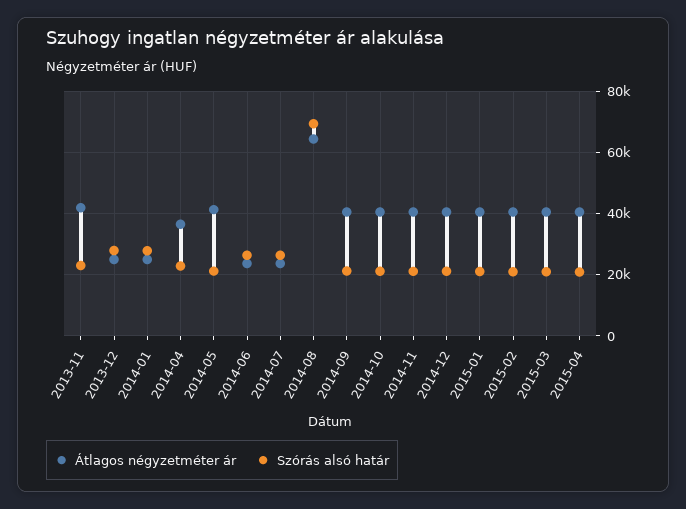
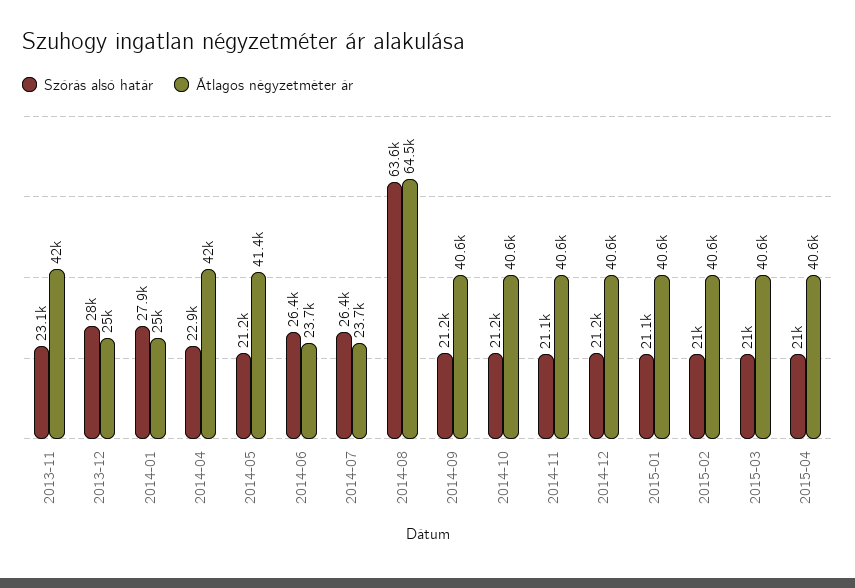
Átlagos négyzetméter ár, 2014-04: 36000 -> 42000
Szórás alsó határ, 2014-08: 70000 -> 63600

